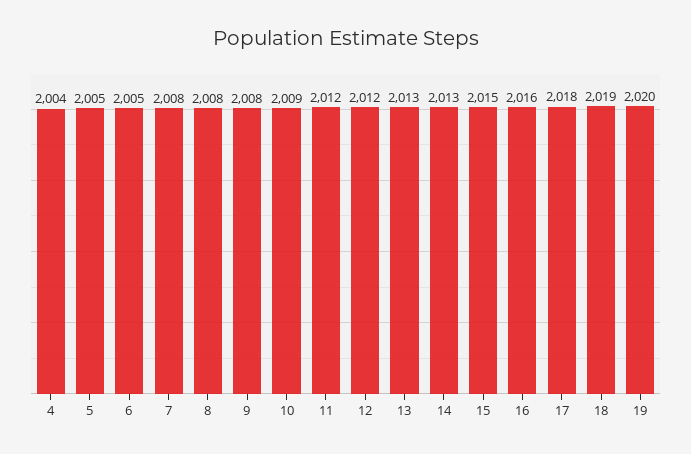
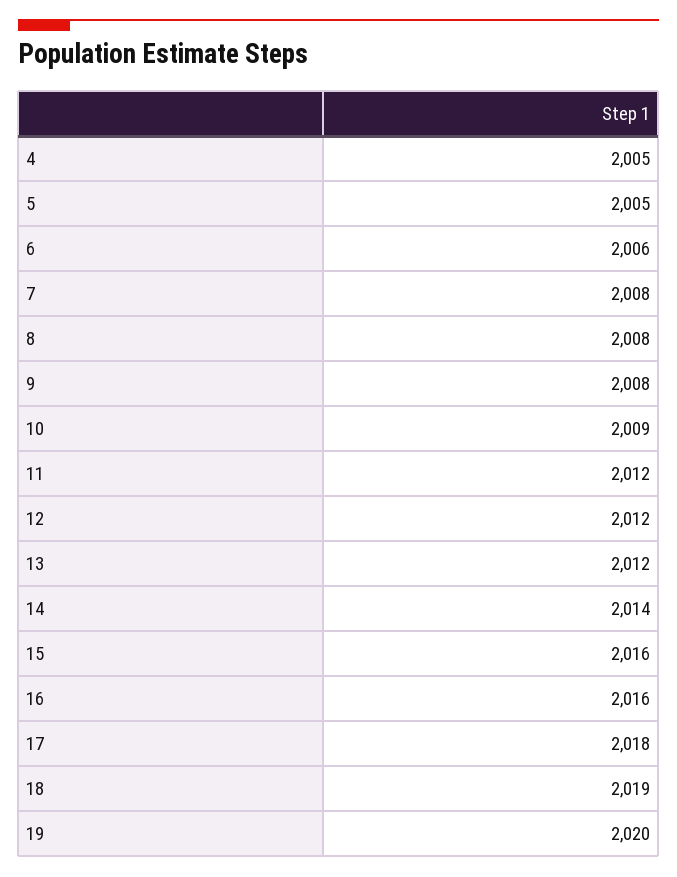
4: 2004 -> 2005
6: 2005 -> 2006
13: 2013 -> 2012
14: 2013 -> 2014
15: 2015 -> 2016

